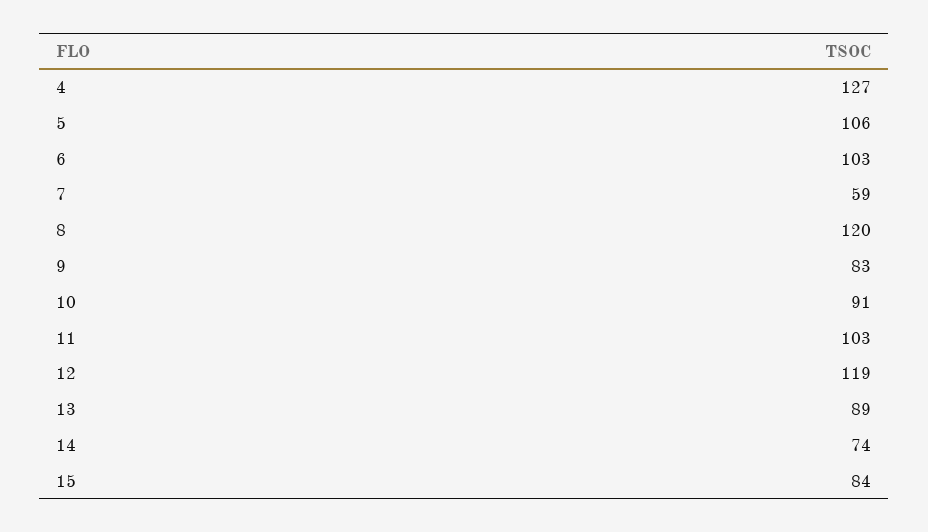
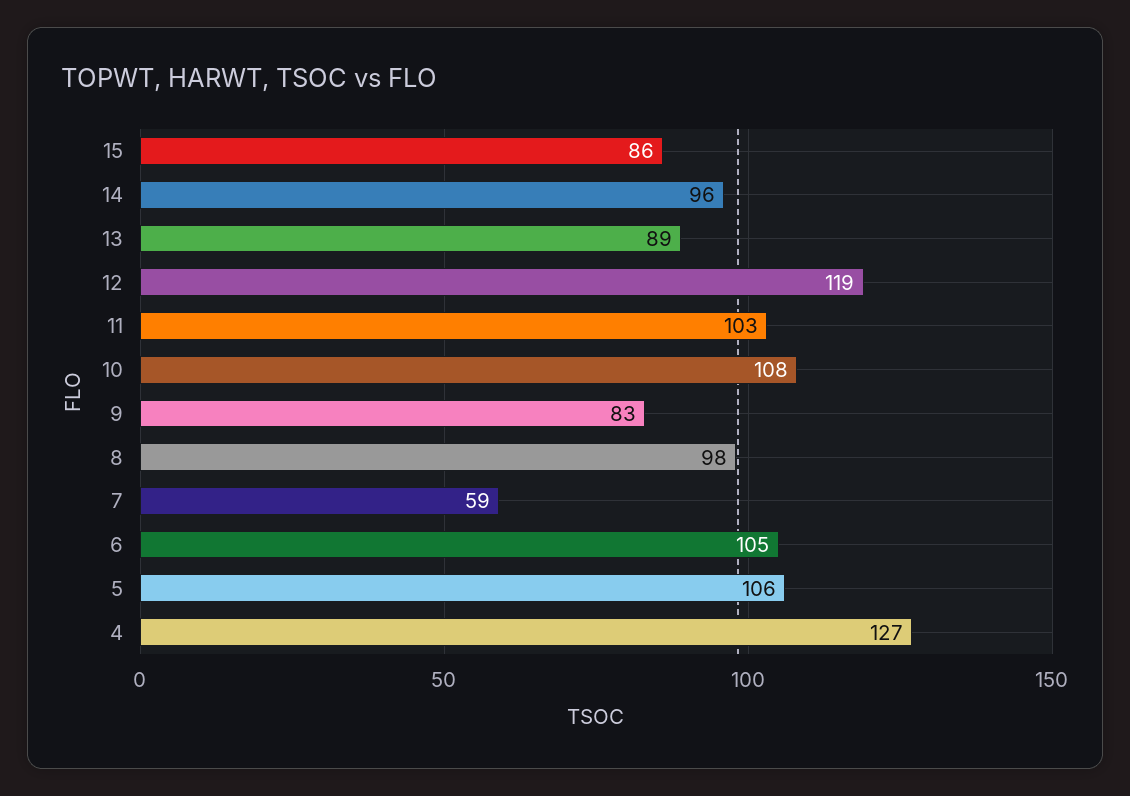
6: 103 -> 105
8: 120 -> 98
10: 91 -> 108
14: 74 -> 96
15: 84 -> 86

